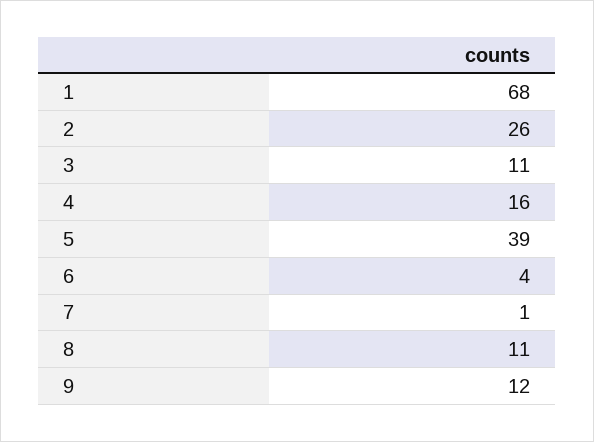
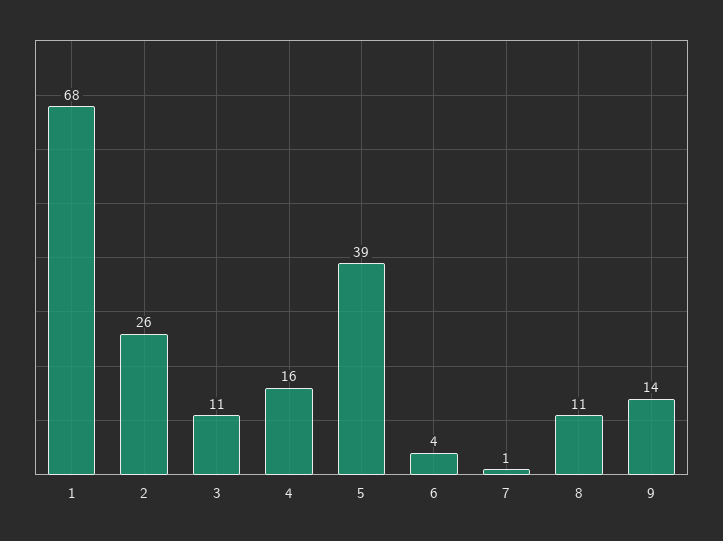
9: 12 -> 14

